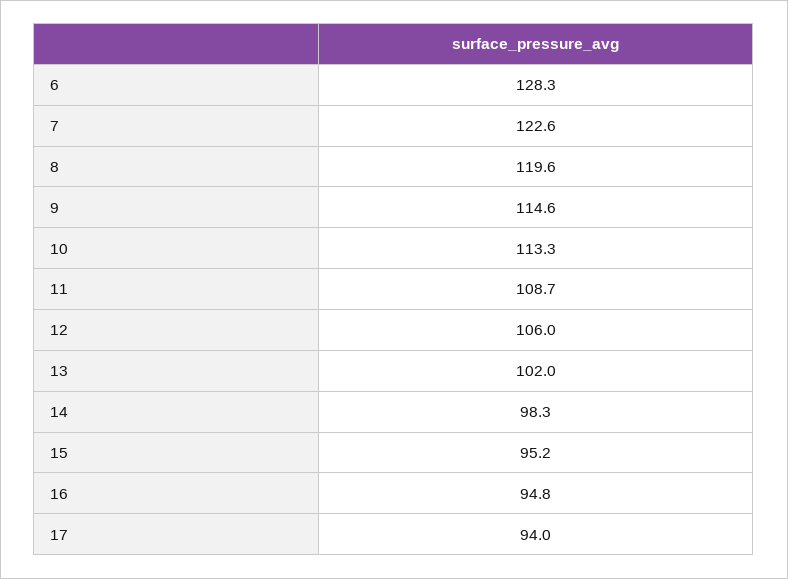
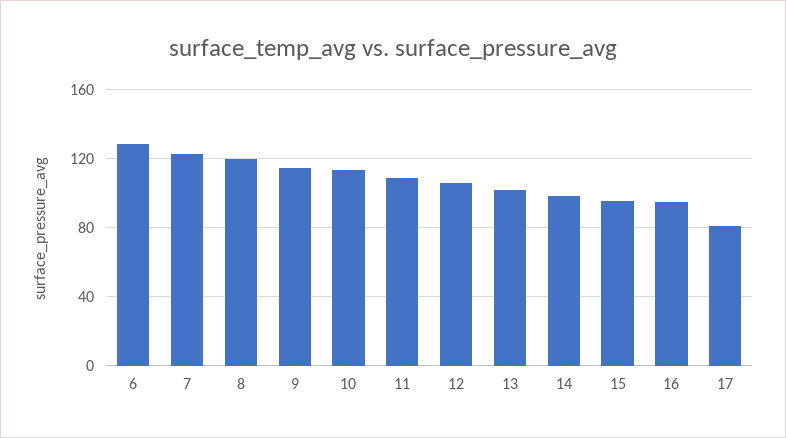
17: 94 -> 80

